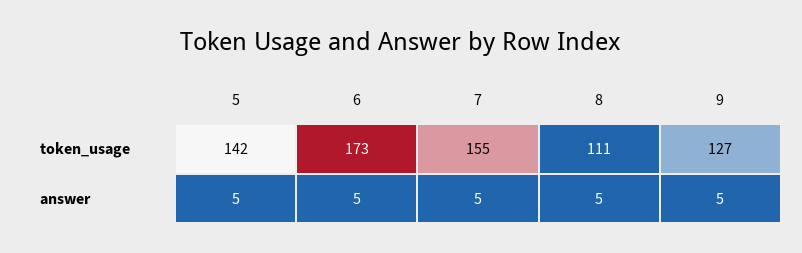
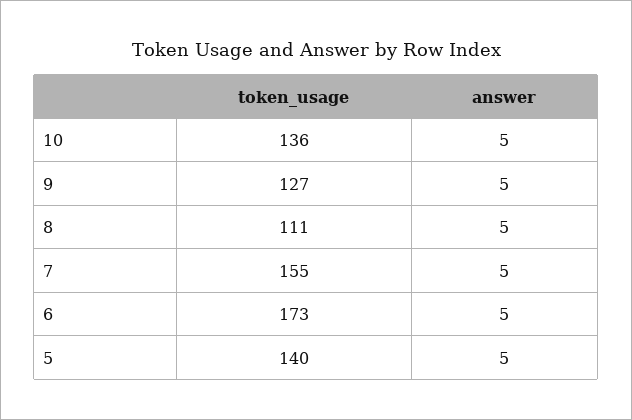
5, token_usage: 142 -> 140
10, token_usage: none -> 136
10, answer: none -> 5

